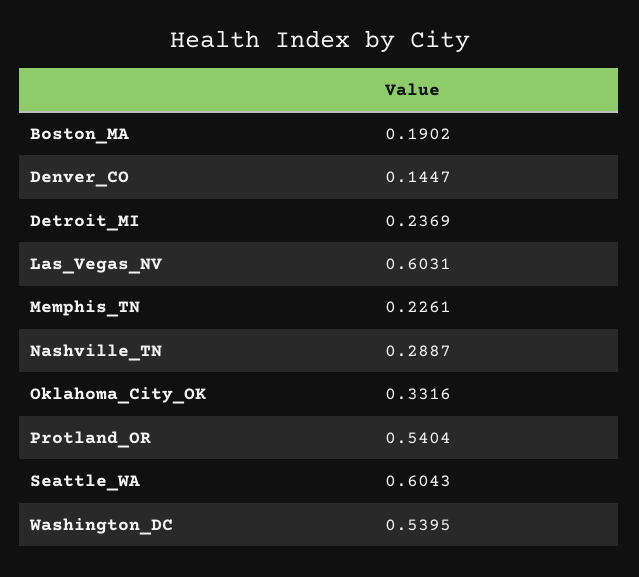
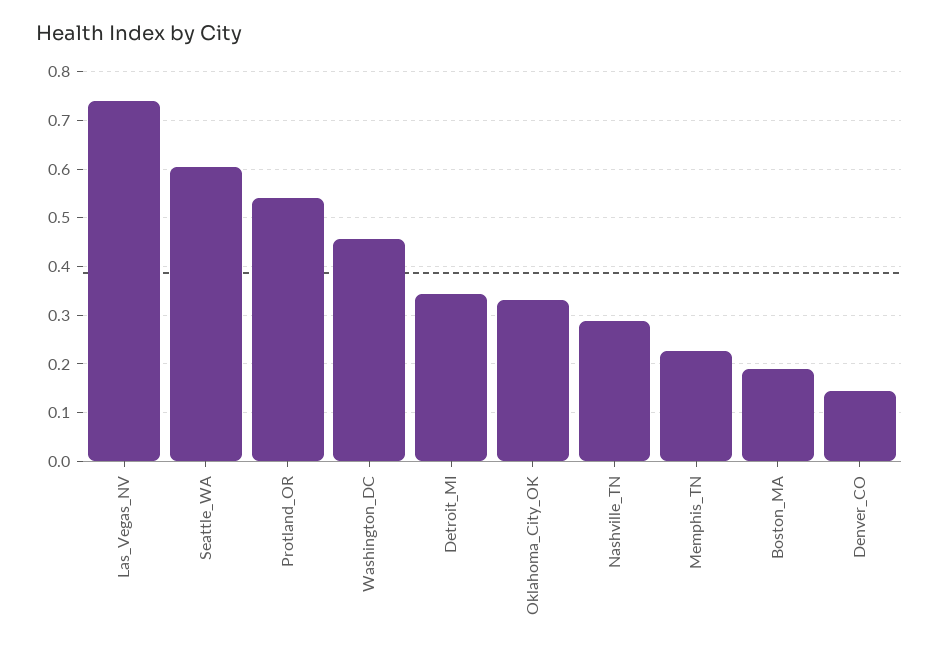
Detroit_MI: 0.2369 -> 0.34
Las_Vegas_NV: 0.6031 -> 0.74
Washington_DC: 0.5395 -> 0.46

